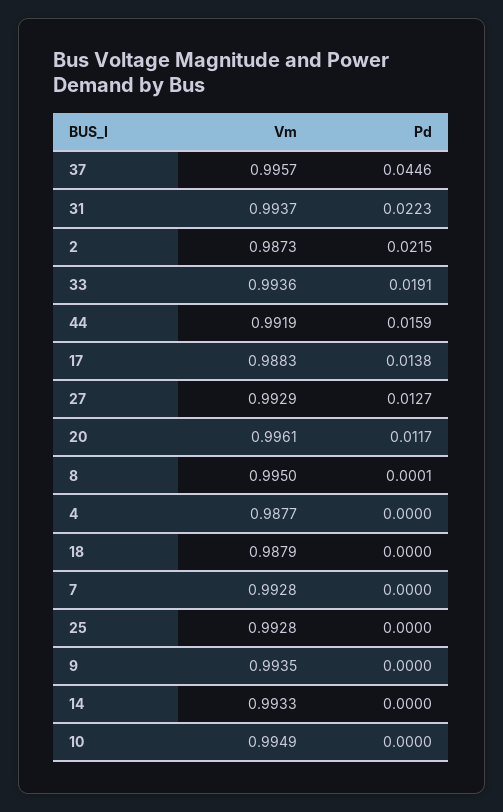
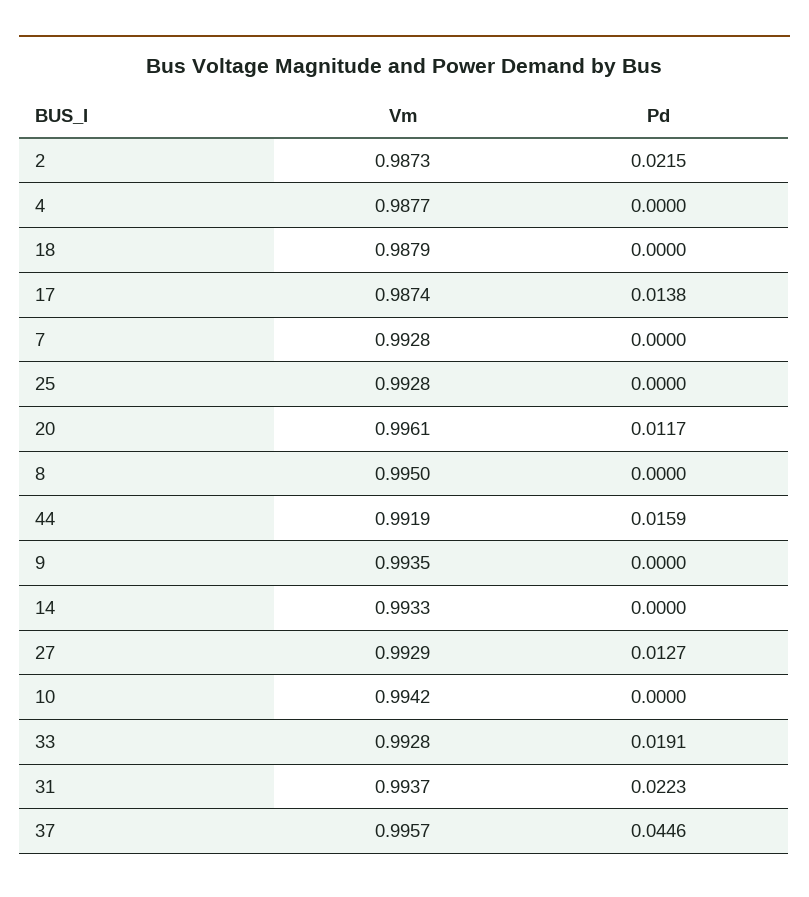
Vm, 33: 0.9936 -> 0.9928
Vm, 17: 0.9883 -> 0.9874
Pd, 8: 0.0001 -> 0
Vm, 10: 0.9949 -> 0.9942

